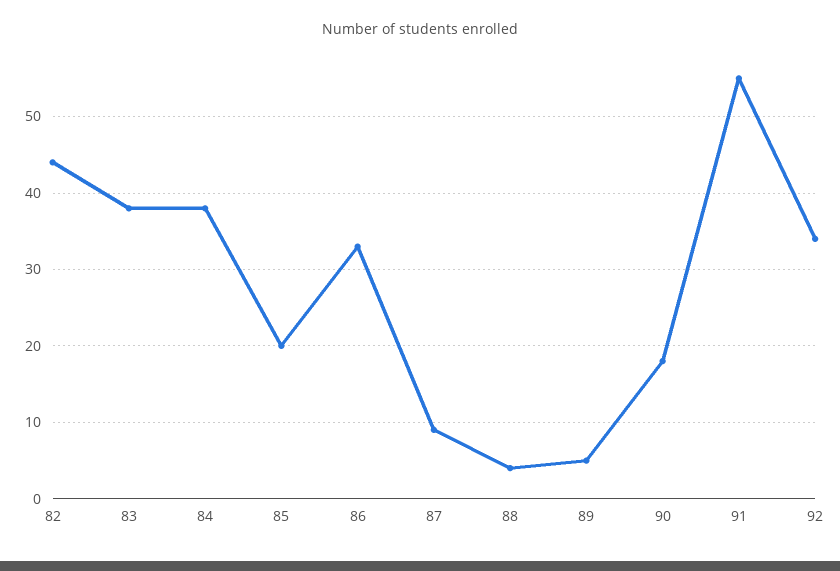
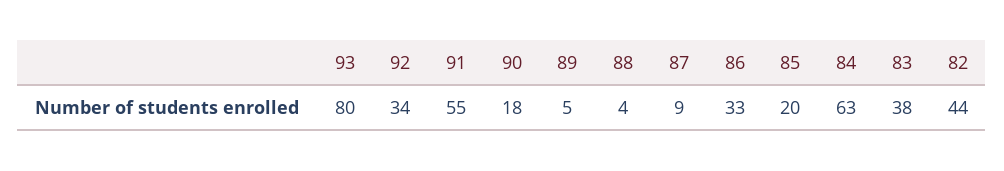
84: 38 -> 63
93: none -> 80

